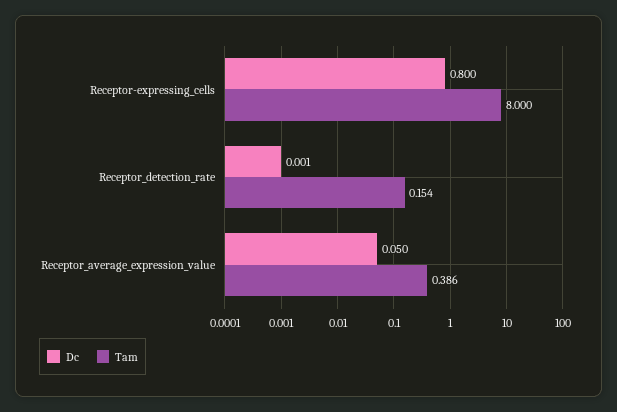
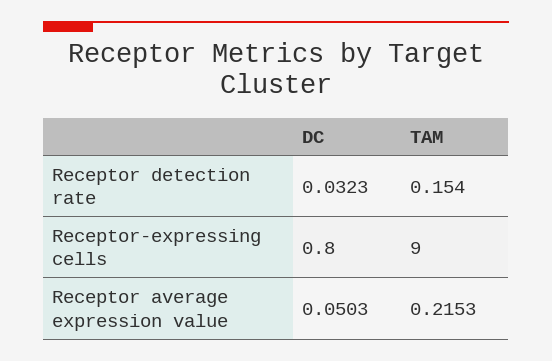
Tam, Receptor-expressing_cells: 8 -> 9
Dc, Receptor_detection_rate: 0.001 -> 0.0323
Tam, Receptor_average_expression_value: 0.386 -> 0.2153

